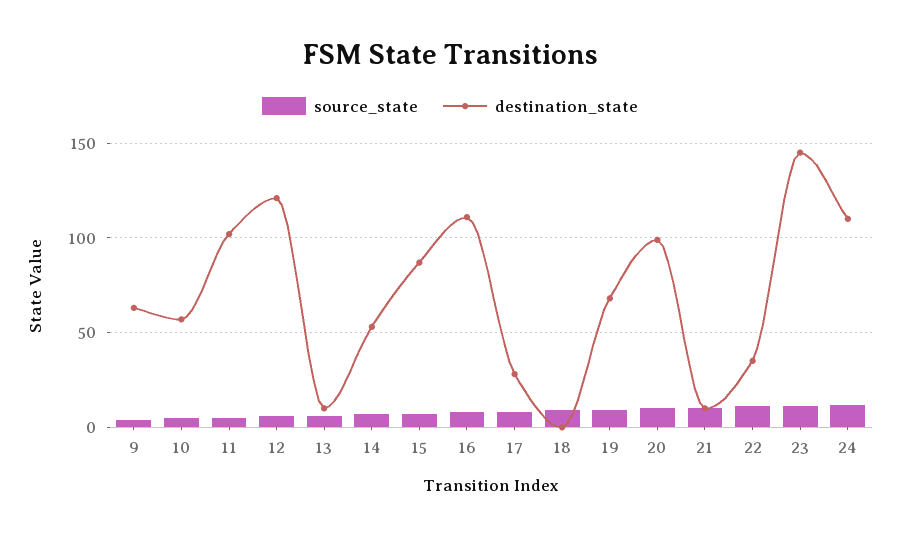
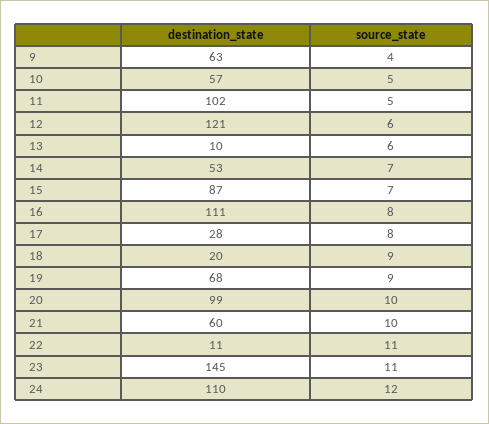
destination_state, 18: 0 -> 20
destination_state, 21: 10 -> 60
destination_state, 22: 35 -> 11

